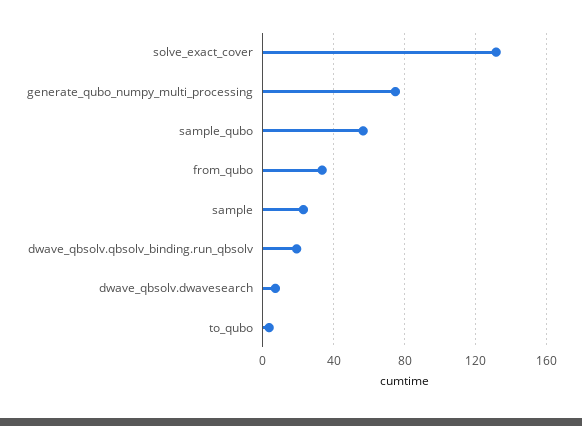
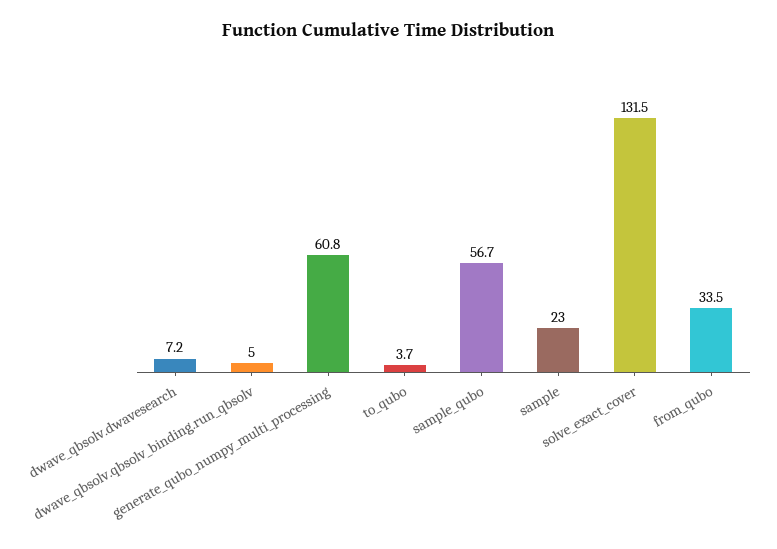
generate_qubo_numpy_multi_processing: 75 -> 60.8
dwave_qbsolv.qbsolv_binding.run_qbsolv: 20 -> 5

